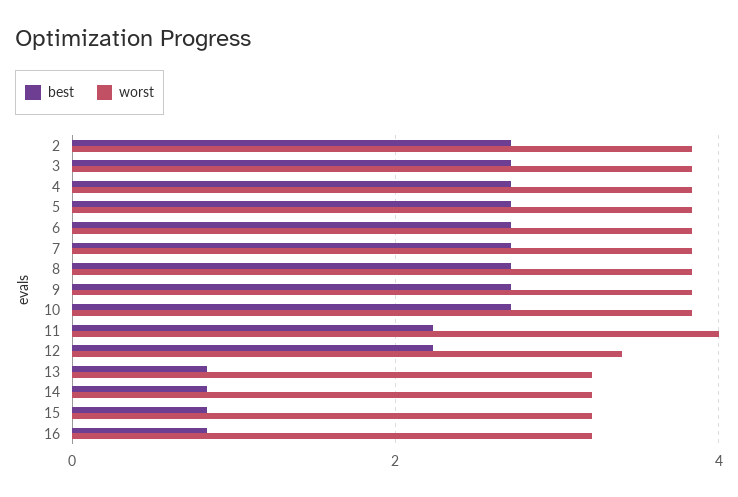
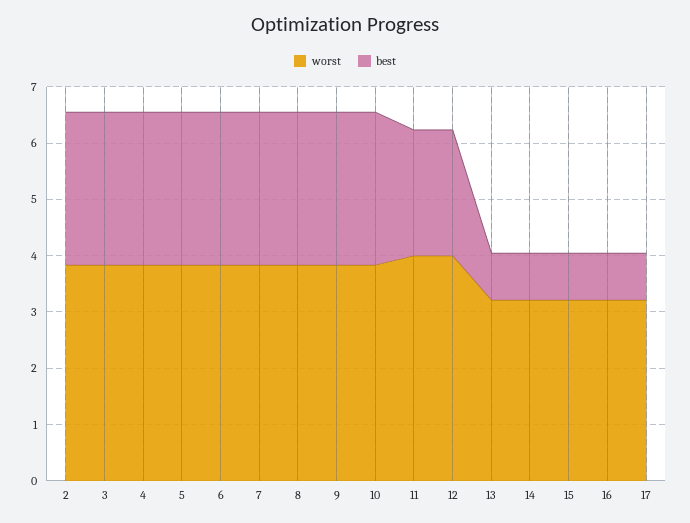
worst, 12: 3.4 -> 4
worst, 17: none -> 3.2
best, 17: none -> 0.8

